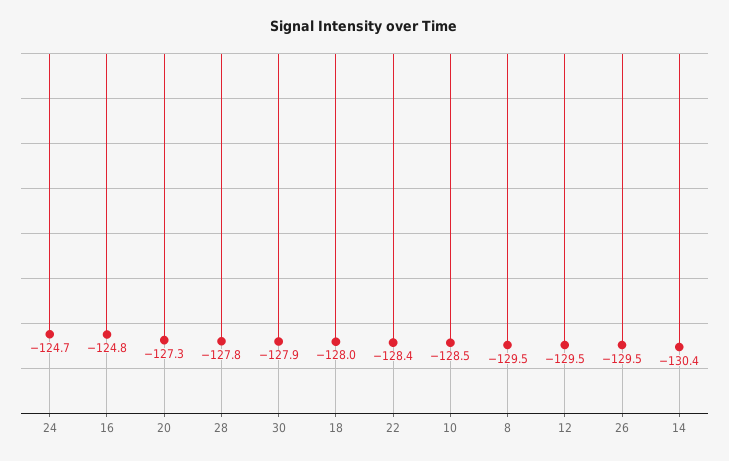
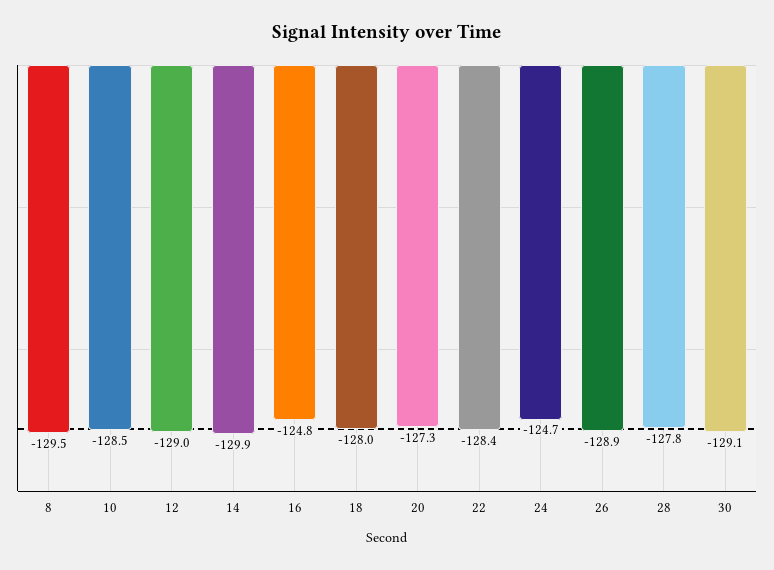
30: -127.9 -> -129.1
12: -129.5 -> -129
26: -129.5 -> -128.9
14: -130.4 -> -129.9

